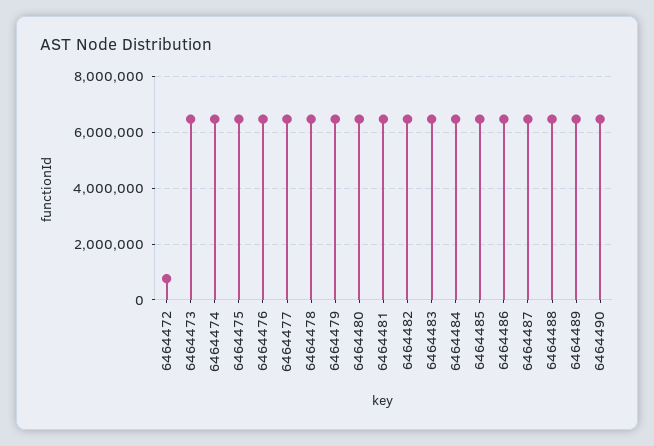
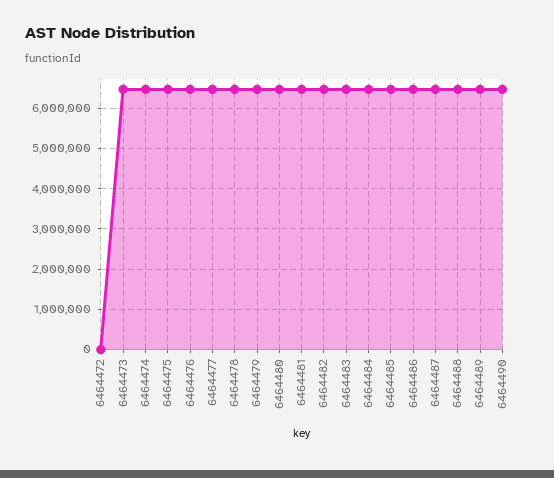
6464472: 750000 -> 0

